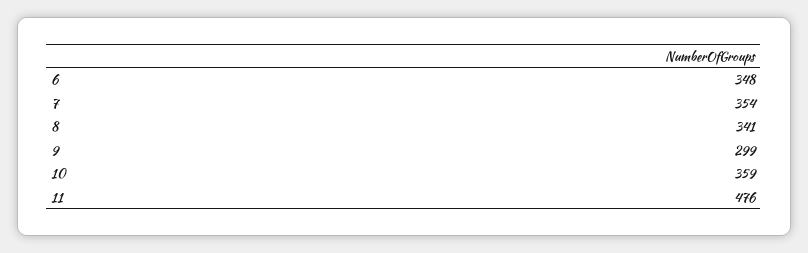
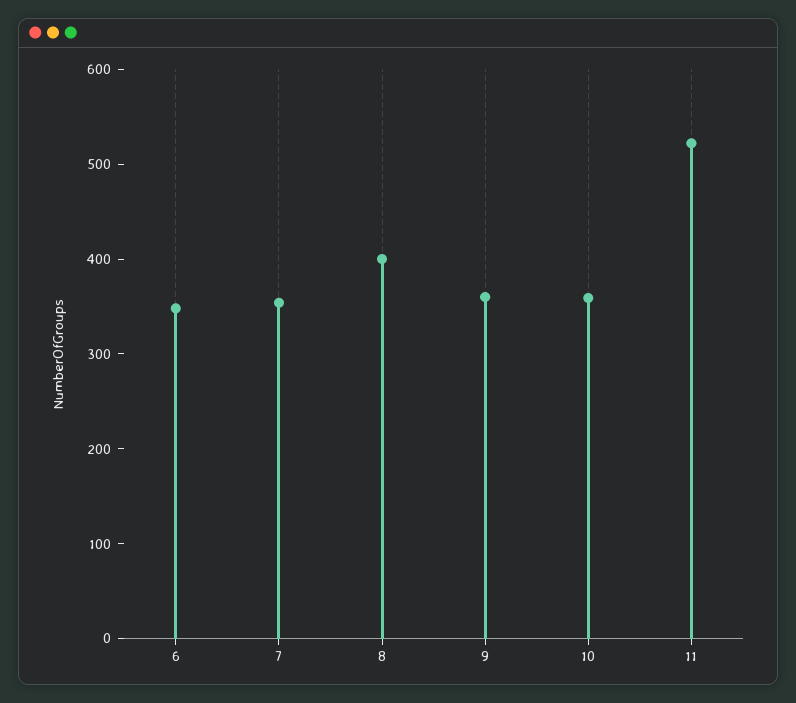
8: 341 -> 400
9: 299 -> 360
11: 476 -> 520

